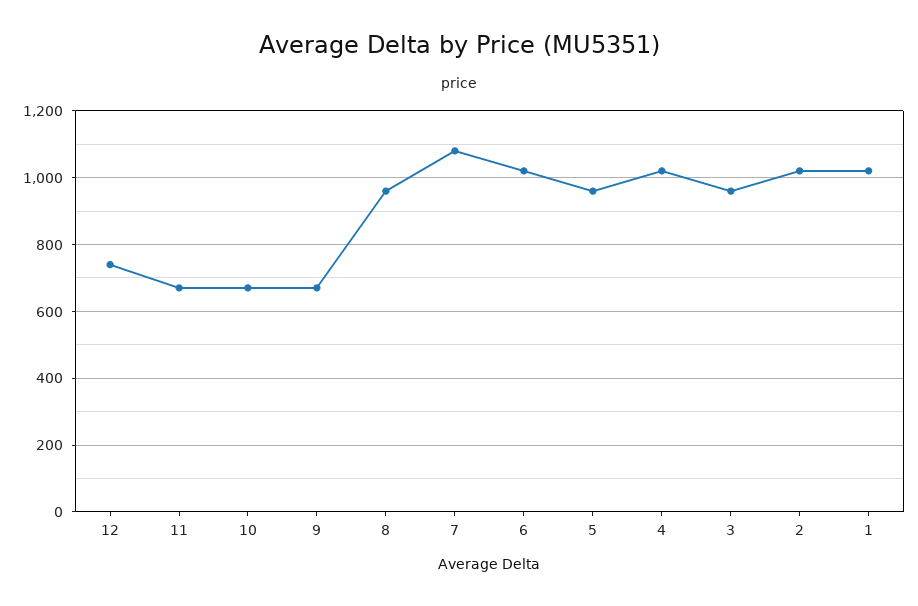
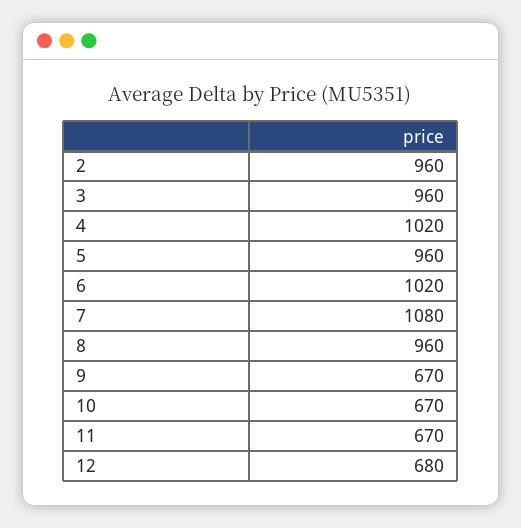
12: 740 -> 680
2: 1020 -> 960
1: 1020 -> none

